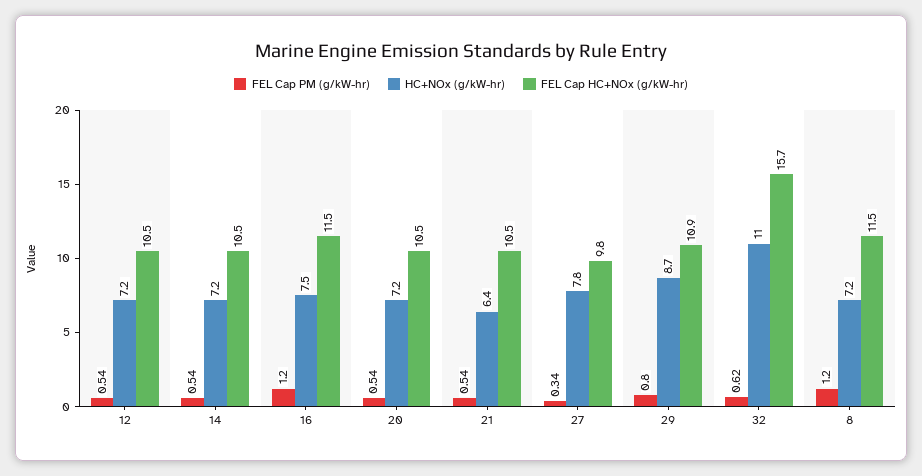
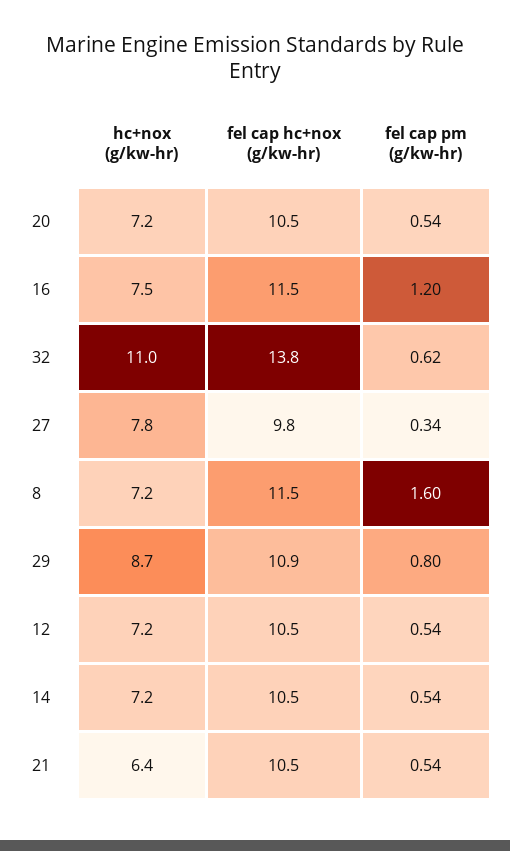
FEL Cap HC+NOx (g/kW-hr), 32: 15.7 -> 13.8
FEL Cap PM (g/kW-hr), 8: 1.2 -> 1.6

